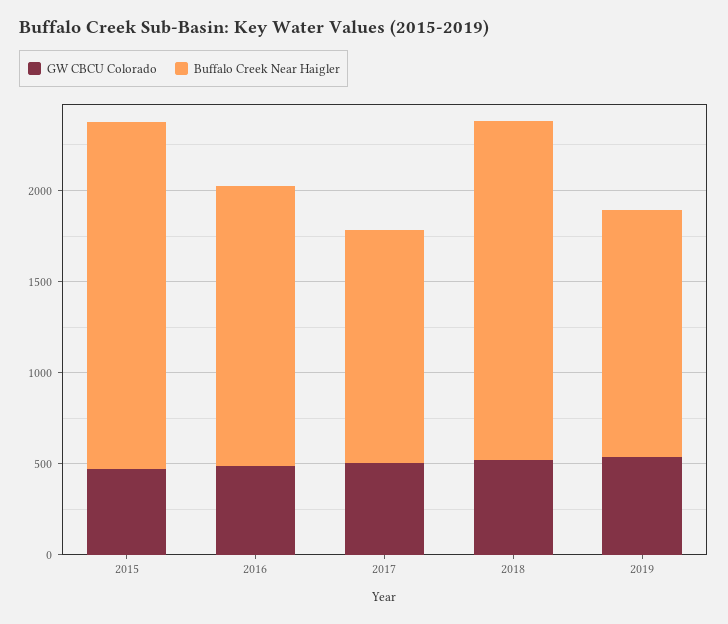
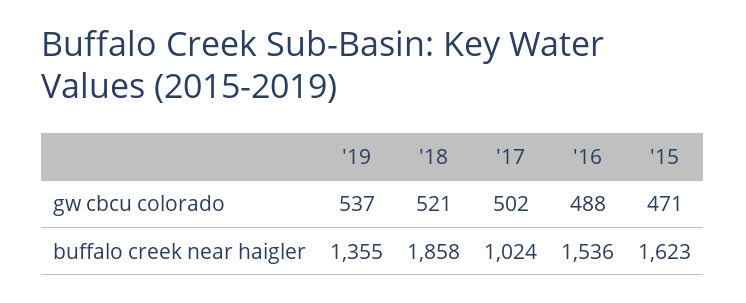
Buffalo Creek Near Haigler, 2015: 1900 -> 1623
Buffalo Creek Near Haigler, 2017: 1300 -> 1024

